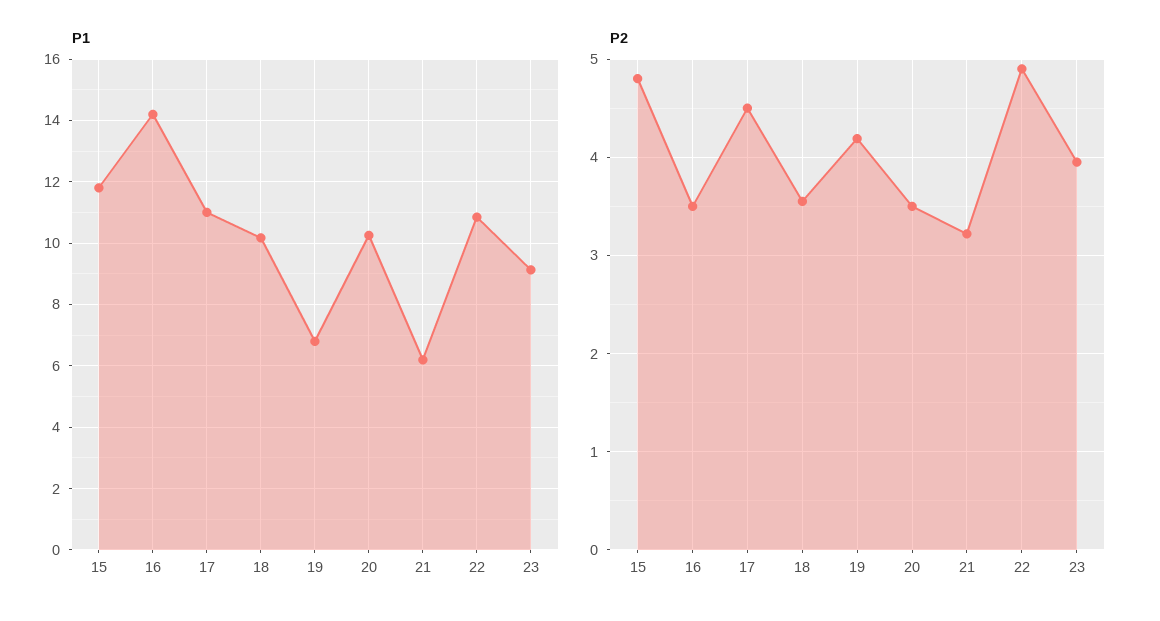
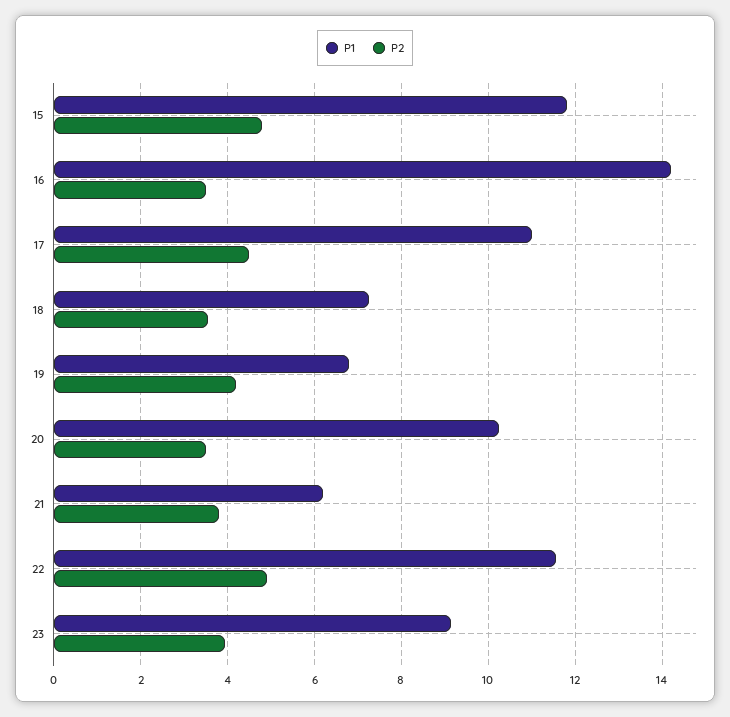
P1, 18: 10.2 -> 7.2
P1, 22: 10.8 -> 11.6
P2, 21: 3.2 -> 3.8

